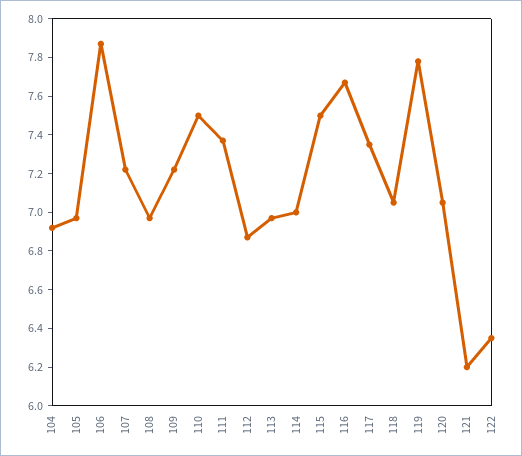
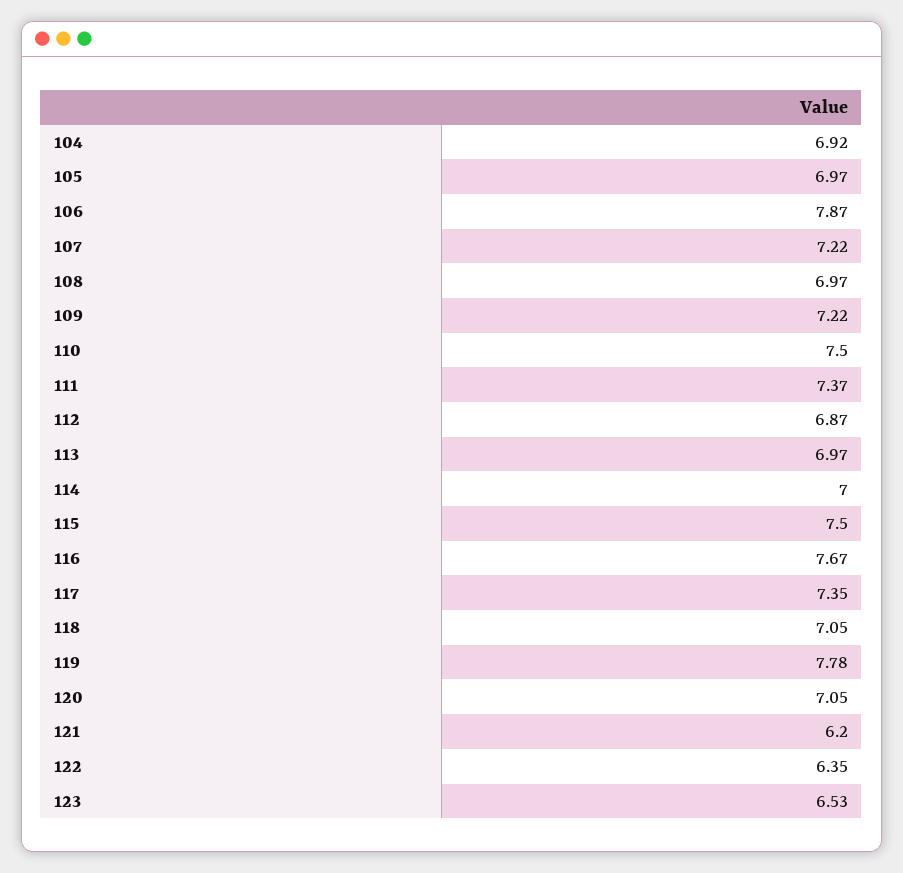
123: none -> 6.53

